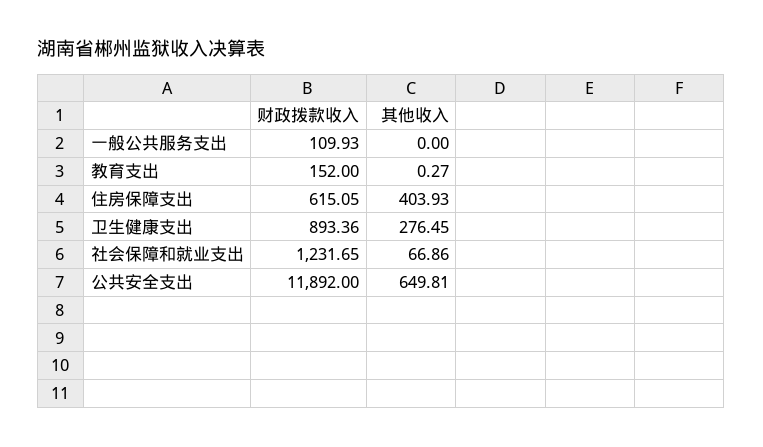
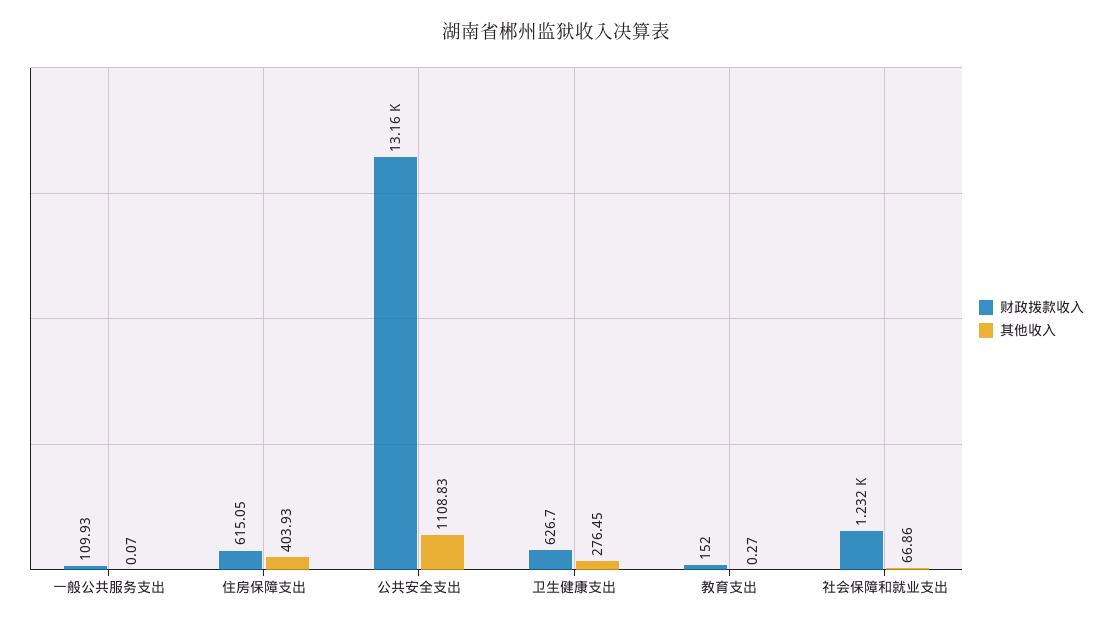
其他收入, 一般公共服务支出: 0 -> 0.07
财政拨款收入, 卫生健康支出: 893.36 -> 626.7
财政拨款收入, 公共安全支出: 11892 -> 13160
其他收入, 公共安全支出: 649.81 -> 1108.83

